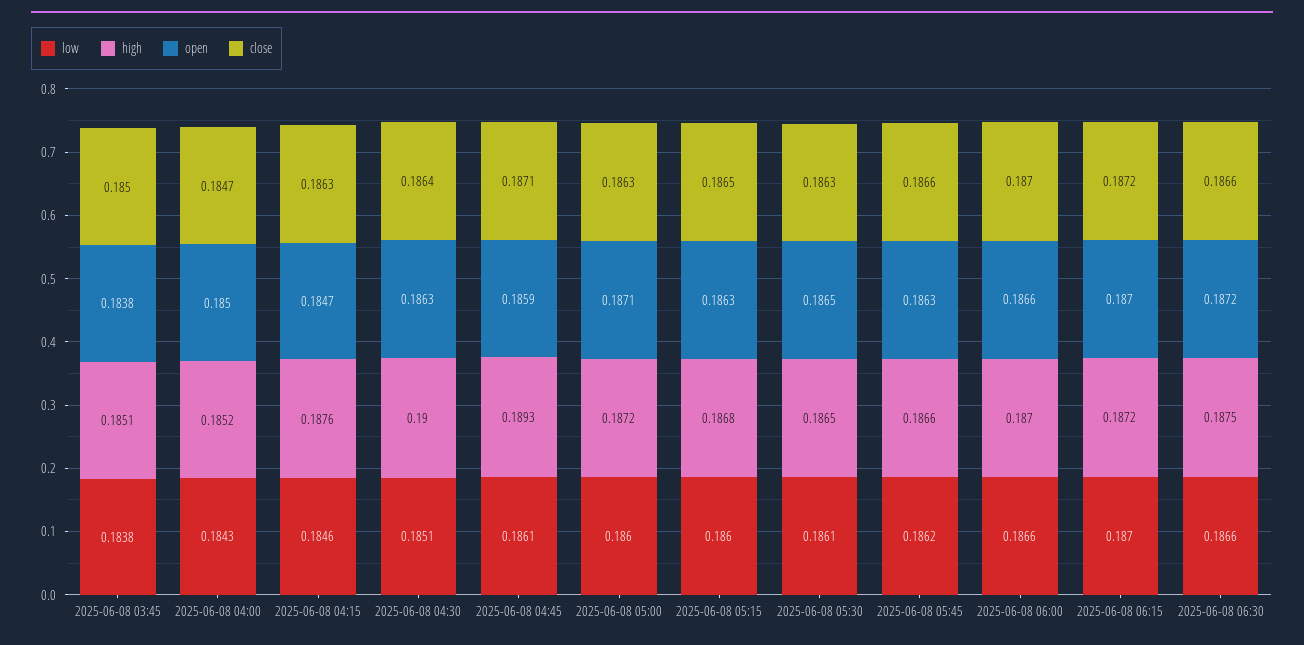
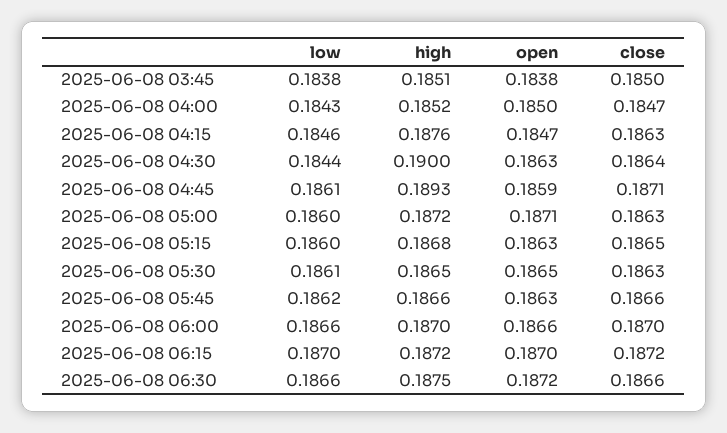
low, 2025-06-08 04:30: 0.1851 -> 0.1844

